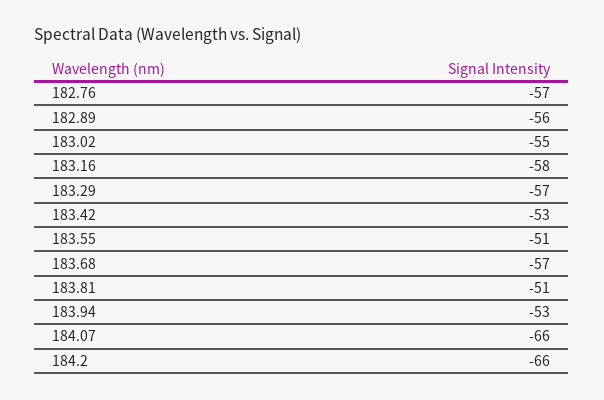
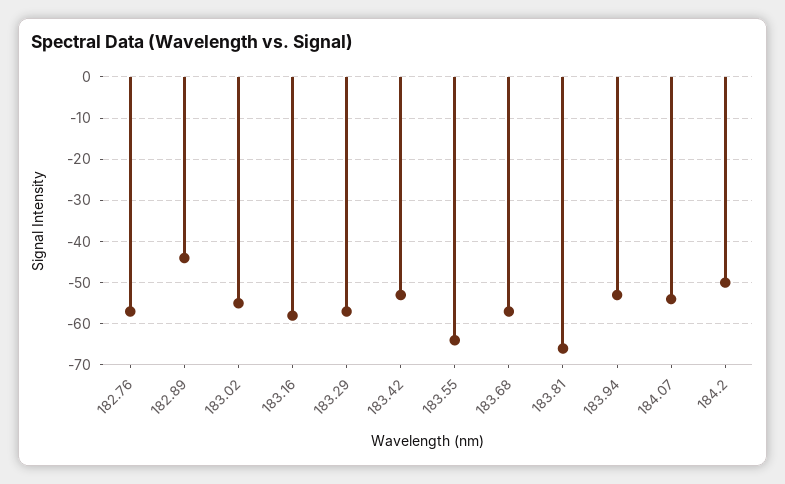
182.89: -56 -> -45
183.55: -51 -> -65
183.81: -51 -> -65
184.07: -66 -> -55
184.2: -66 -> -50

